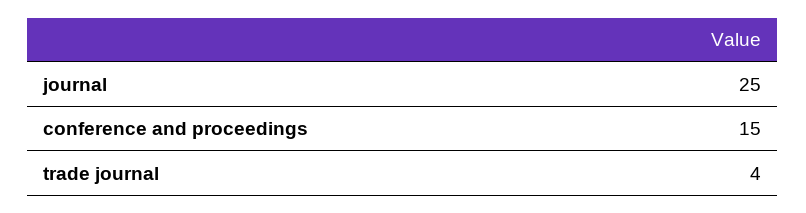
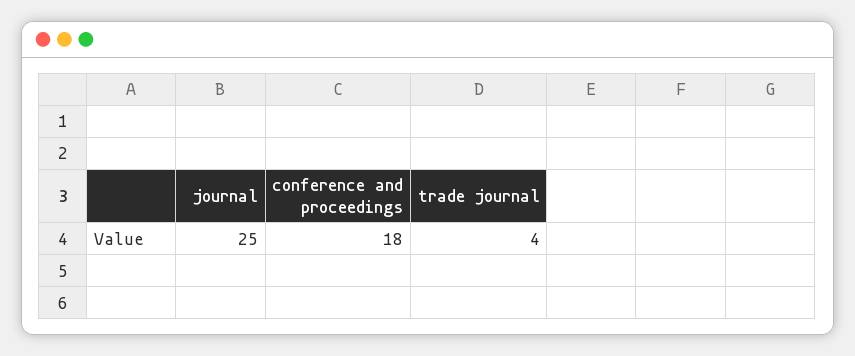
conference and proceedings: 15 -> 18

